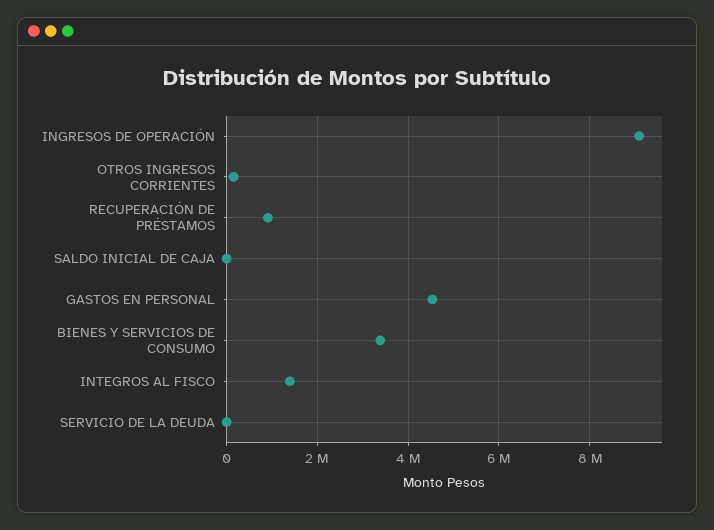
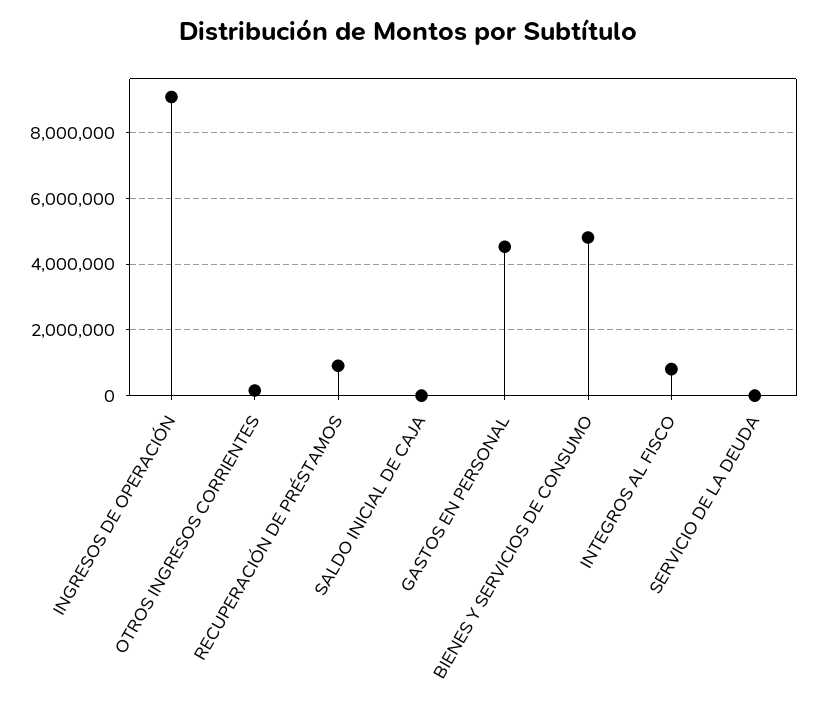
BIENES Y SERVICIOS DE CONSUMO: 3400000 -> 4800000
INTEGROS AL FISCO: 1400000 -> 800000

